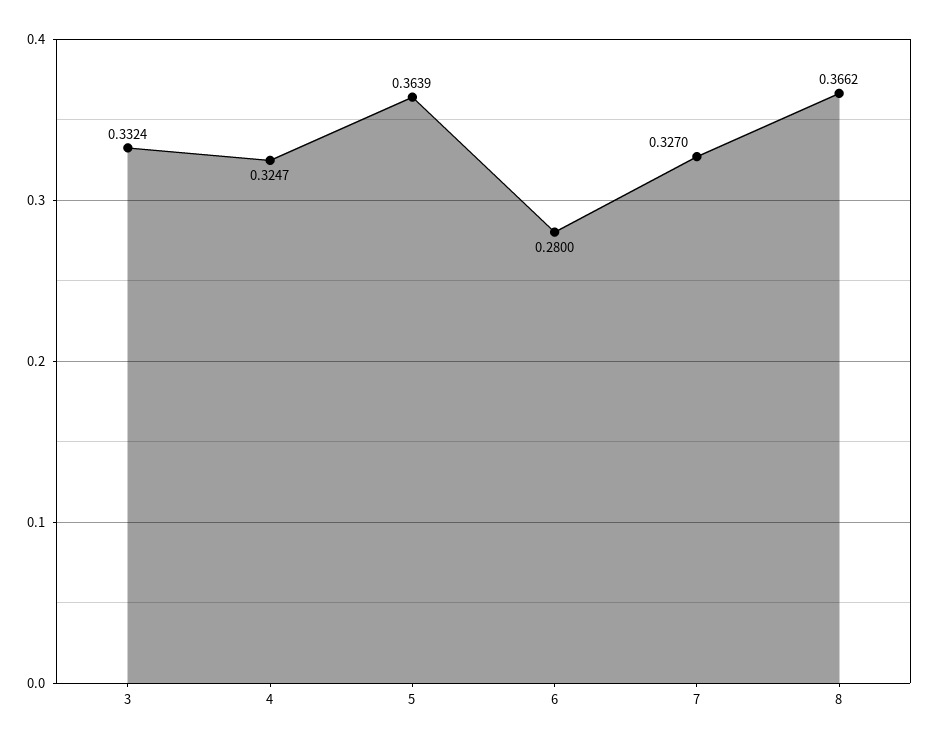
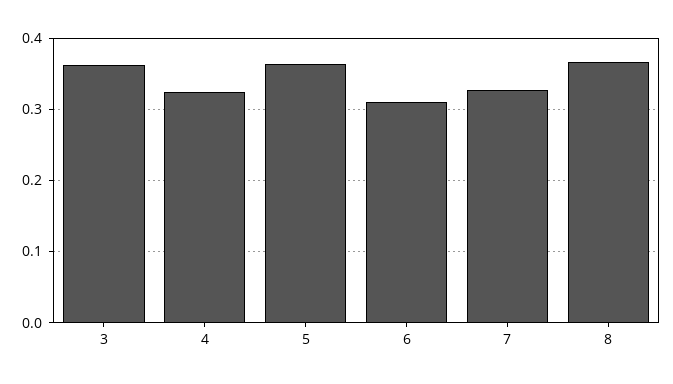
3: 0.3324 -> 0.36
6: 0.28 -> 0.31

